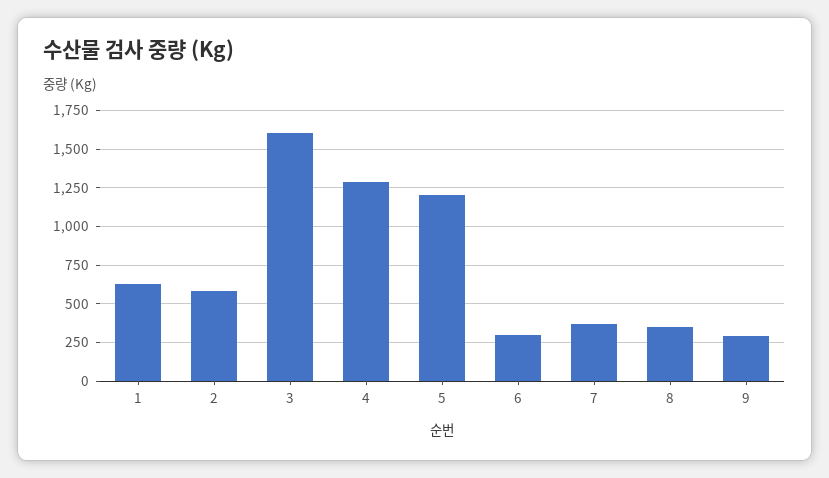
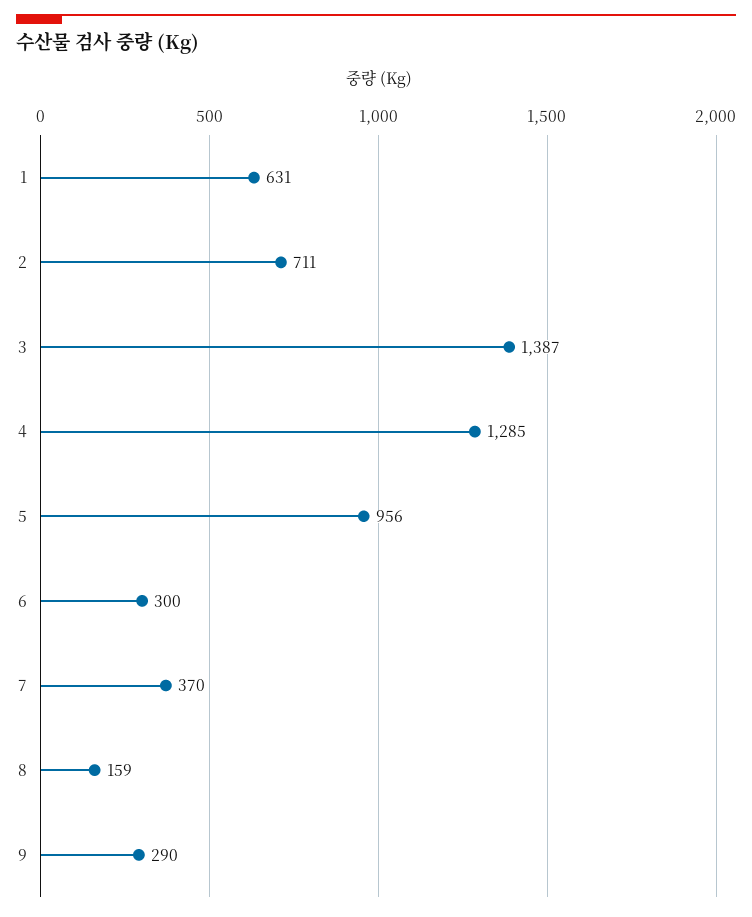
2: 600 -> 711
3: 1600 -> 1387
5: 1200 -> 956
8: 350 -> 159

